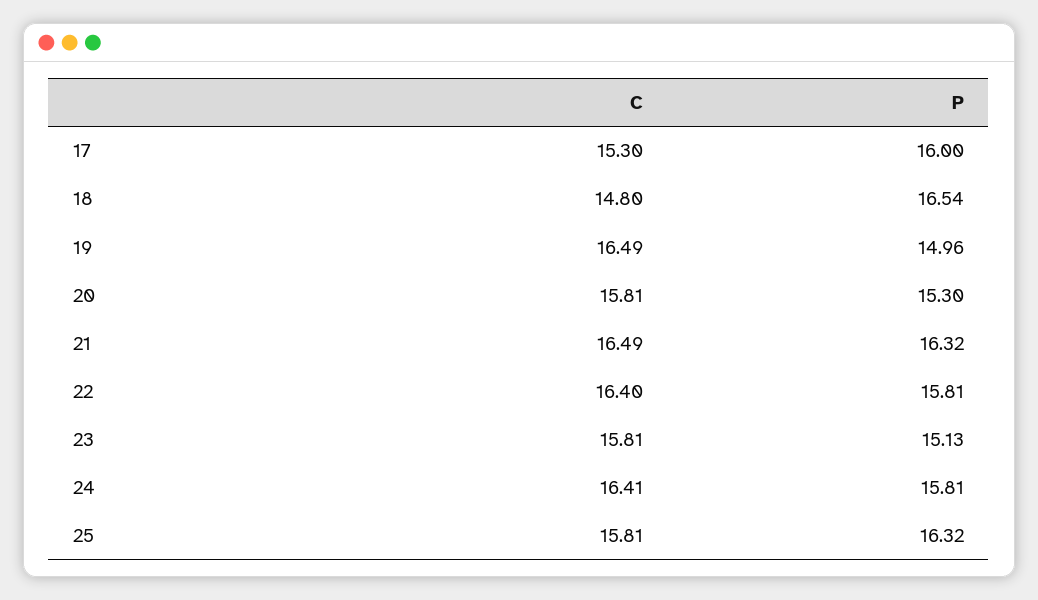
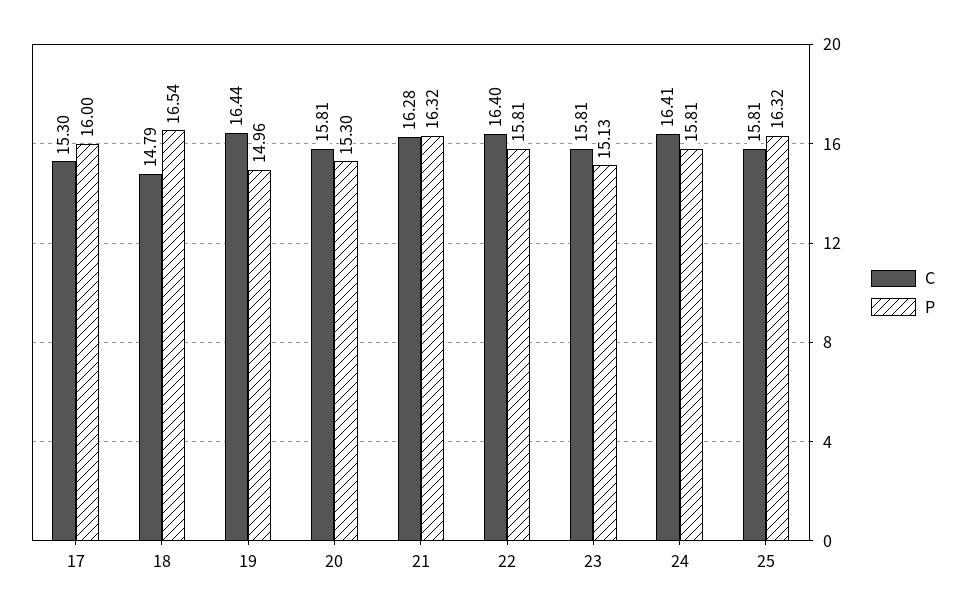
C, 18: 14.8 -> 14.79
C, 19: 16.49 -> 16.44
C, 21: 16.49 -> 16.28

